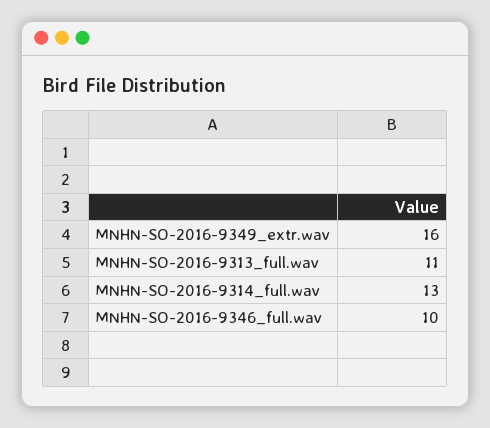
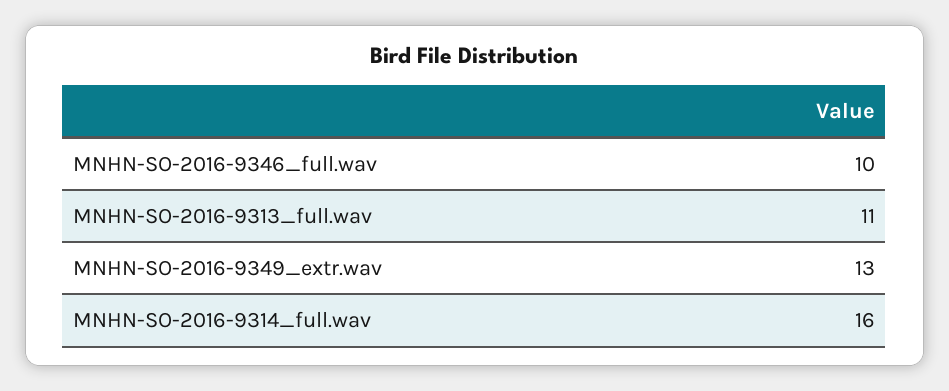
MNHN-SO-2016-9349_extr.wav: 16 -> 13
MNHN-SO-2016-9314_full.wav: 13 -> 16

